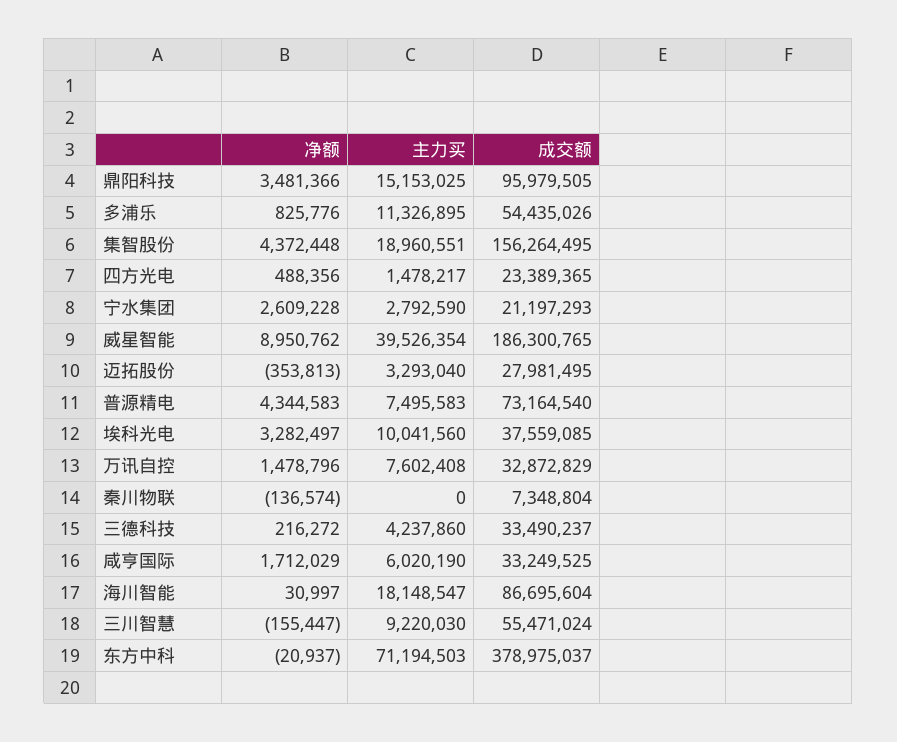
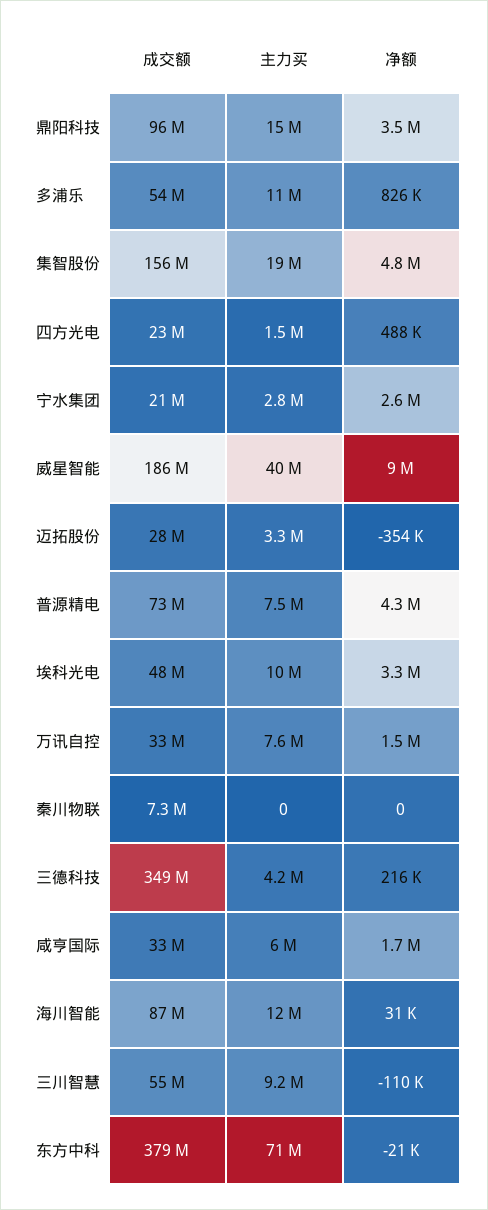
净额, 集智股份: 4372448 -> 4800000
成交额, 埃科光电: 37559085 -> 48000000
净额, 秦川物联: -136574 -> 0
成交额, 三德科技: 33490237 -> 349000000
主力买, 海川智能: 18148547 -> 12000000
净额, 三川智慧: -155447 -> -110000

